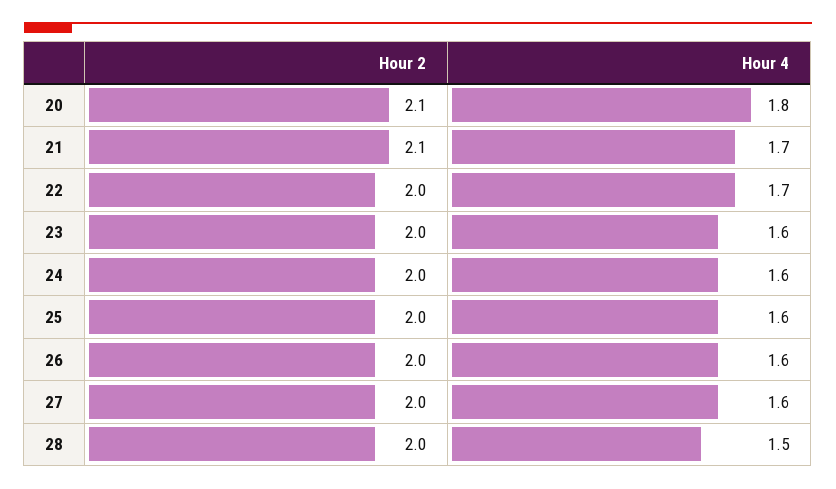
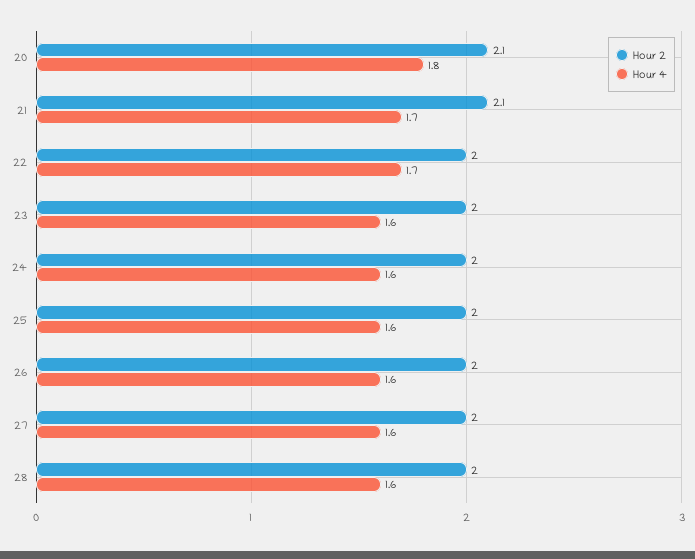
Hour 4, 28: 1.5 -> 1.6

